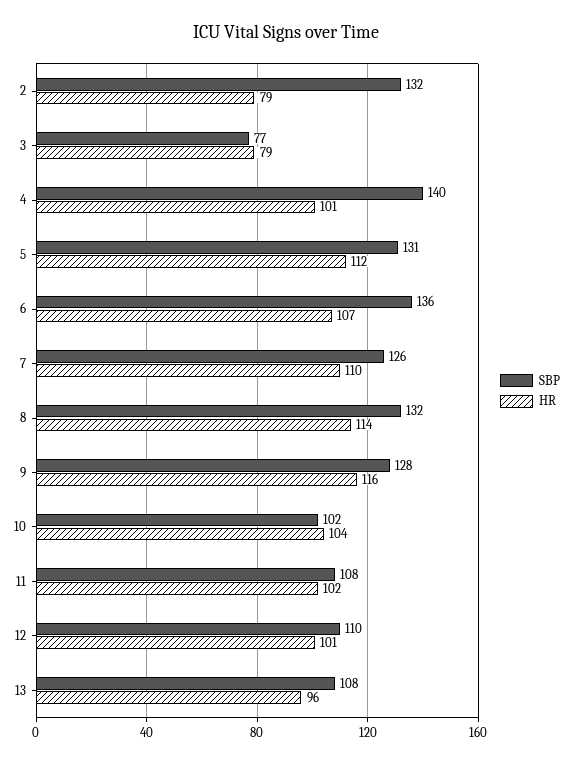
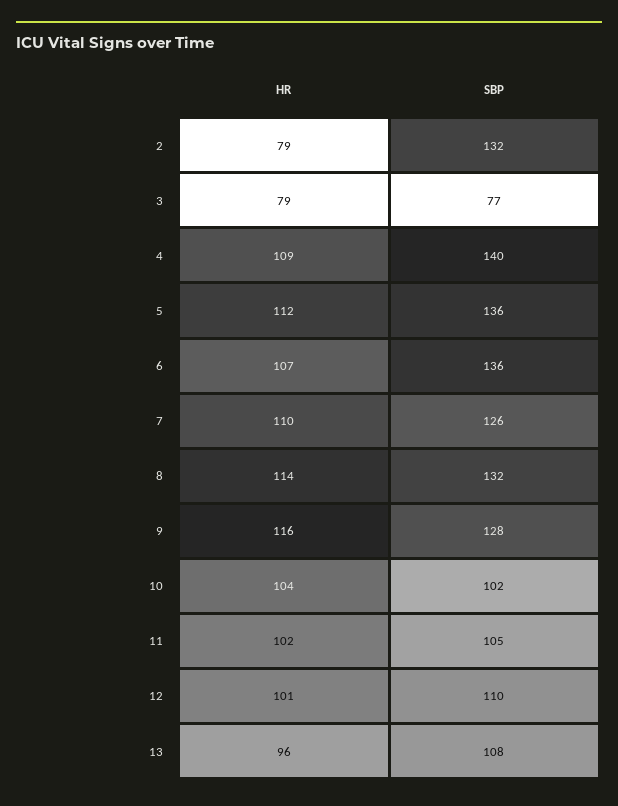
HR, 4: 101 -> 109
SBP, 5: 131 -> 136
SBP, 11: 108 -> 105

